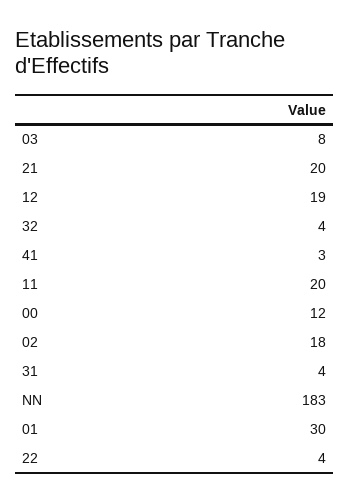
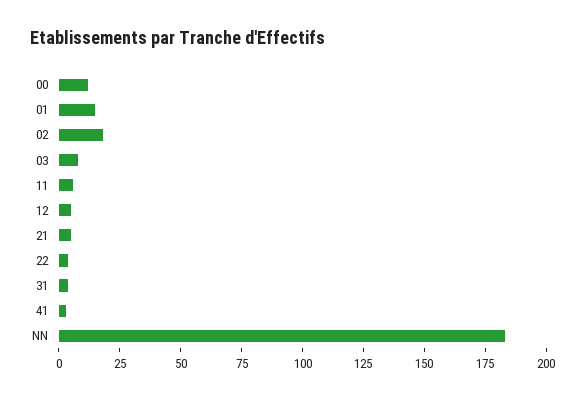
21: 20 -> 5
12: 19 -> 5
32: 4 -> none
11: 20 -> 5
01: 30 -> 15

